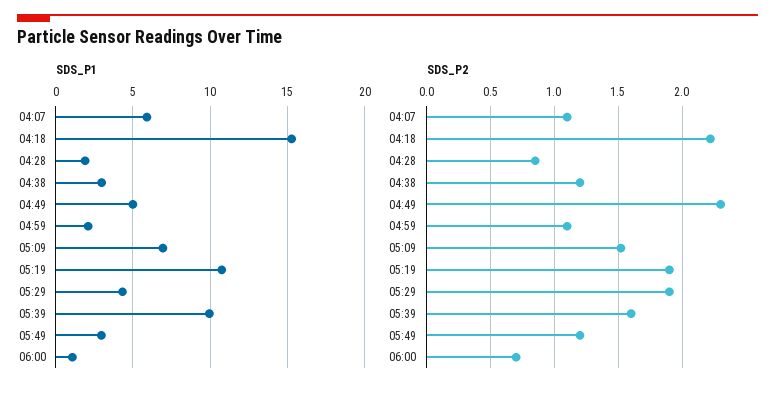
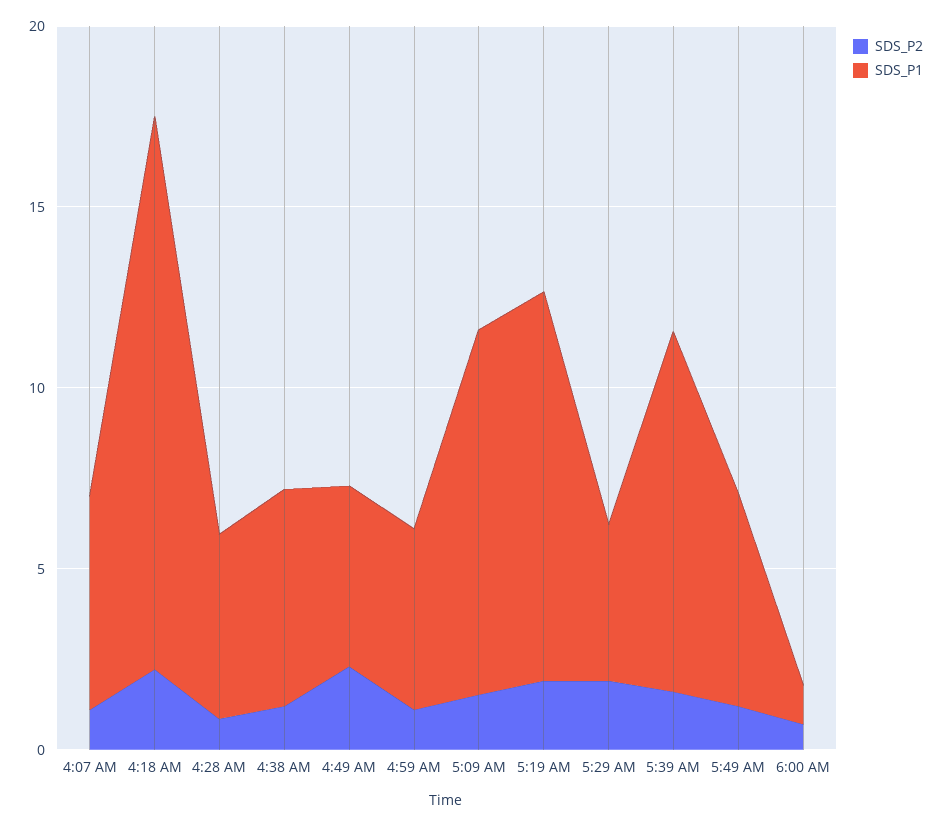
SDS_P1, 04:28: 2 -> 5
SDS_P1, 04:38: 3 -> 6
SDS_P1, 04:59: 2 -> 5
SDS_P1, 05:09: 7 -> 10
SDS_P1, 05:49: 3 -> 6

